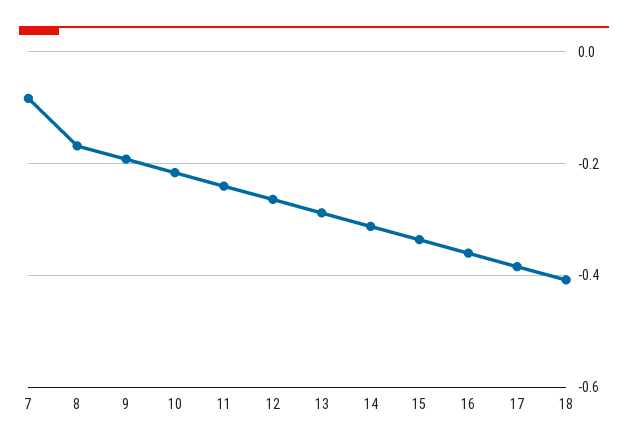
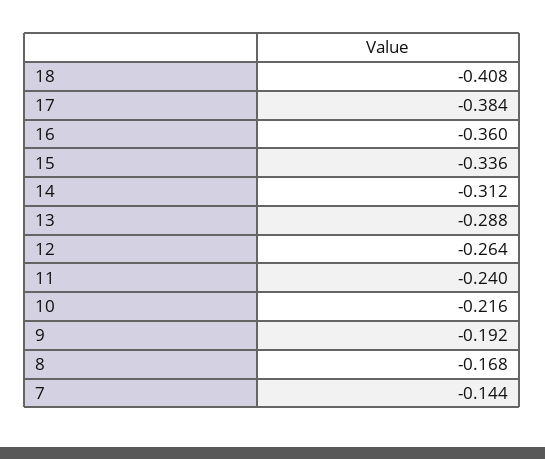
7: -0.08 -> -0.144

